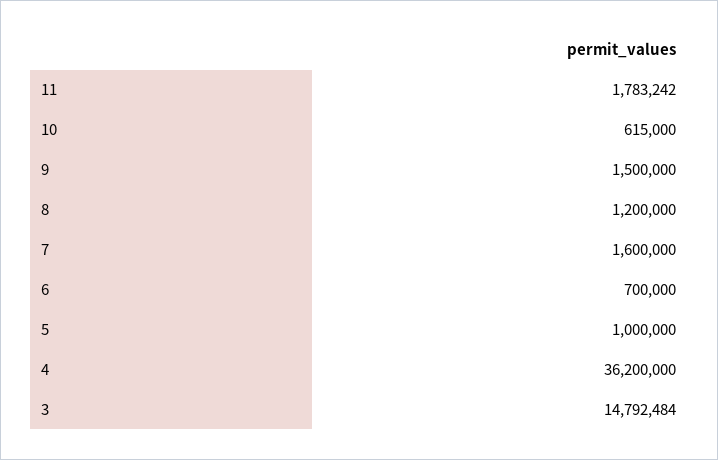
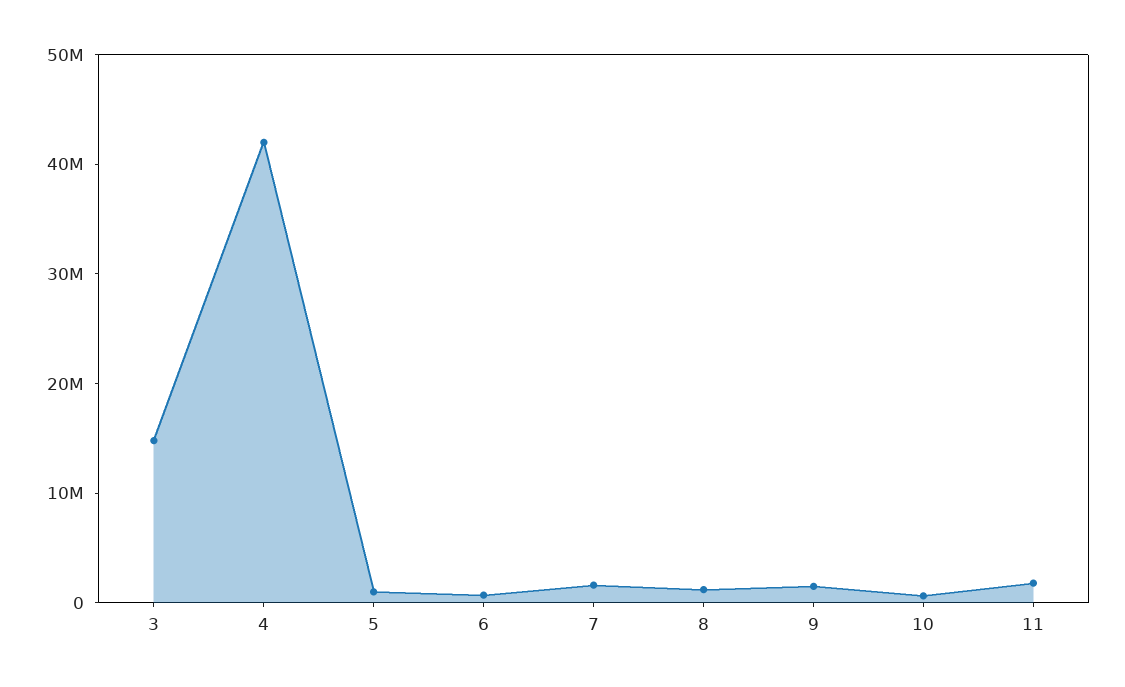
4: 36200000 -> 42000000

